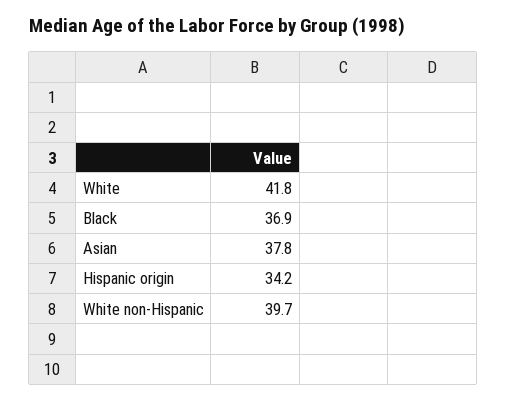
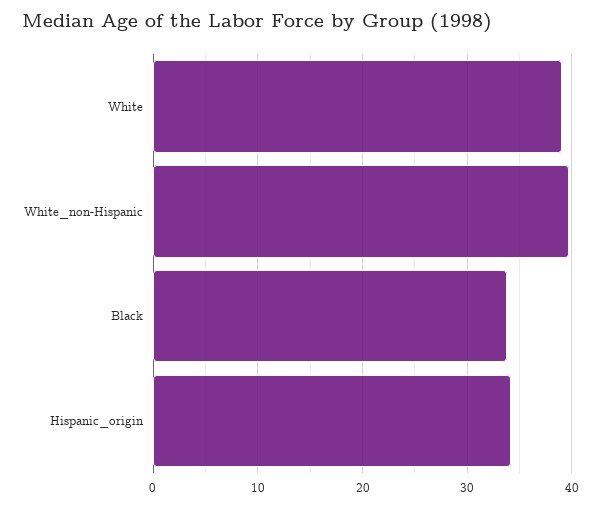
White: 41.8 -> 39
Black: 36.9 -> 34
Asian: 37.8 -> none

